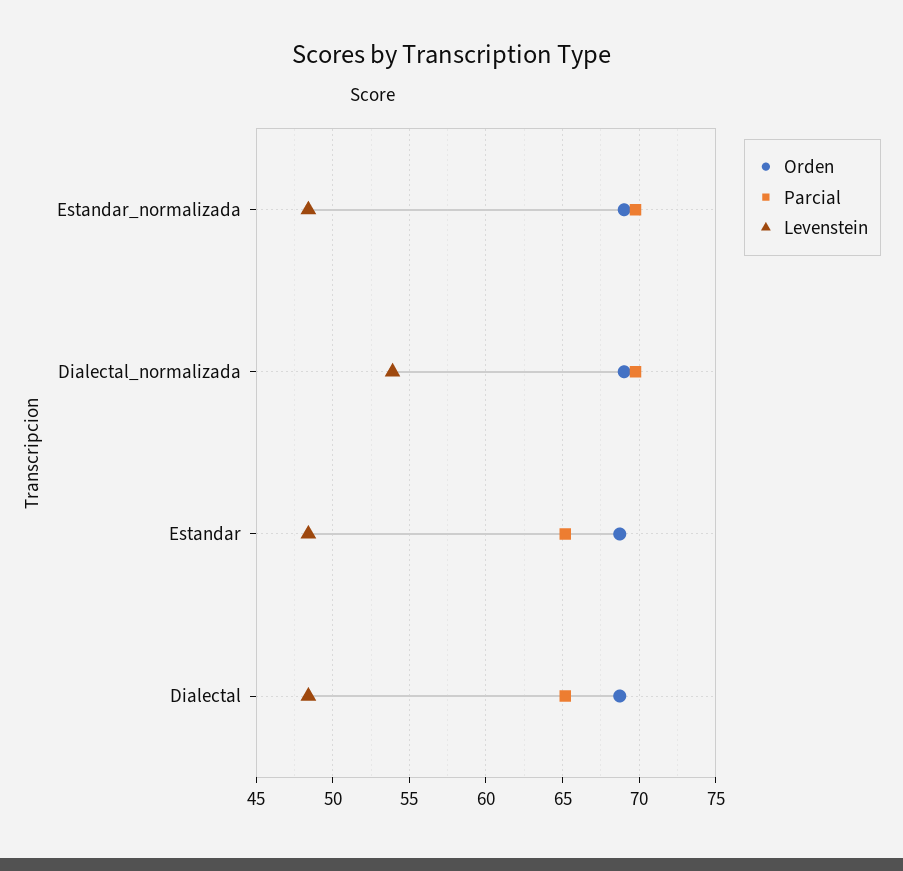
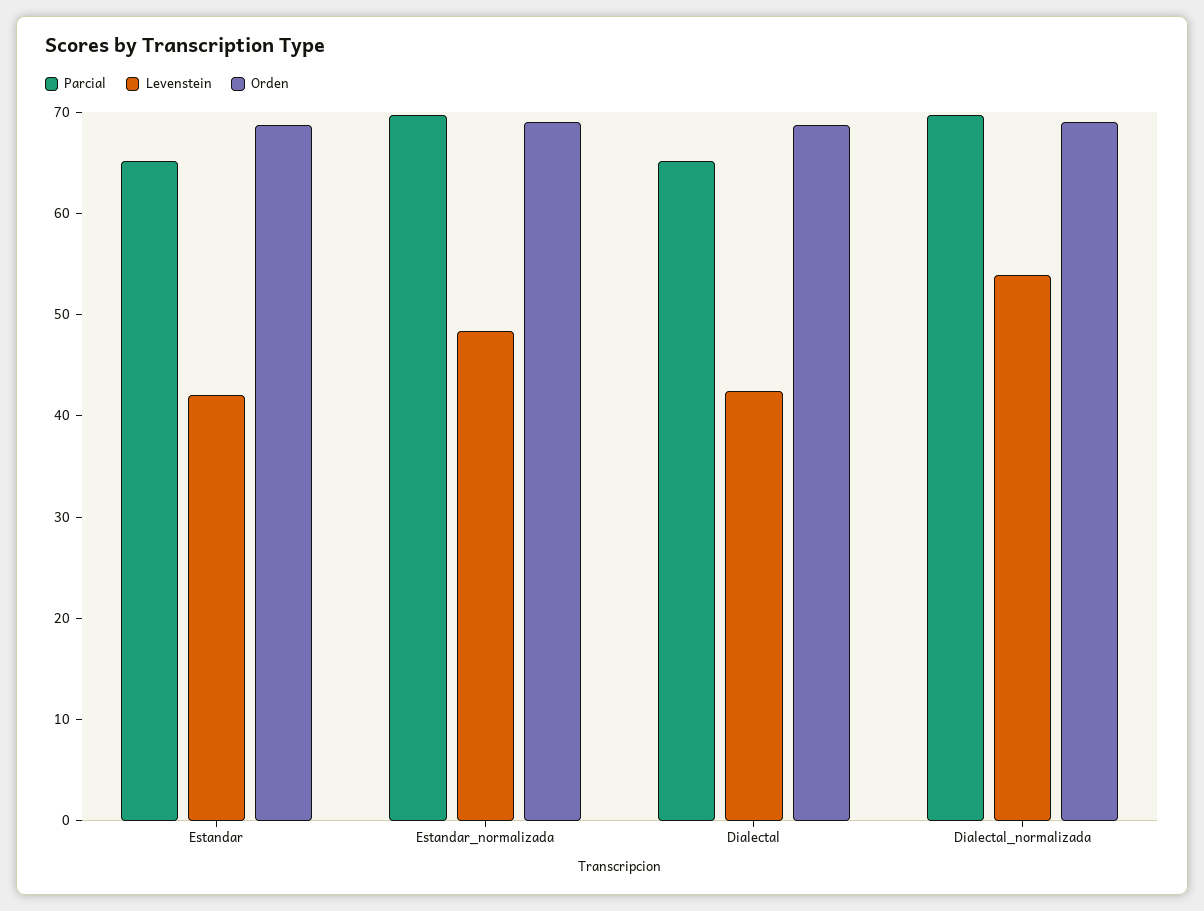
Levenstein, Estandar: 48.5 -> 42
Levenstein, Dialectal: 48.5 -> 42

